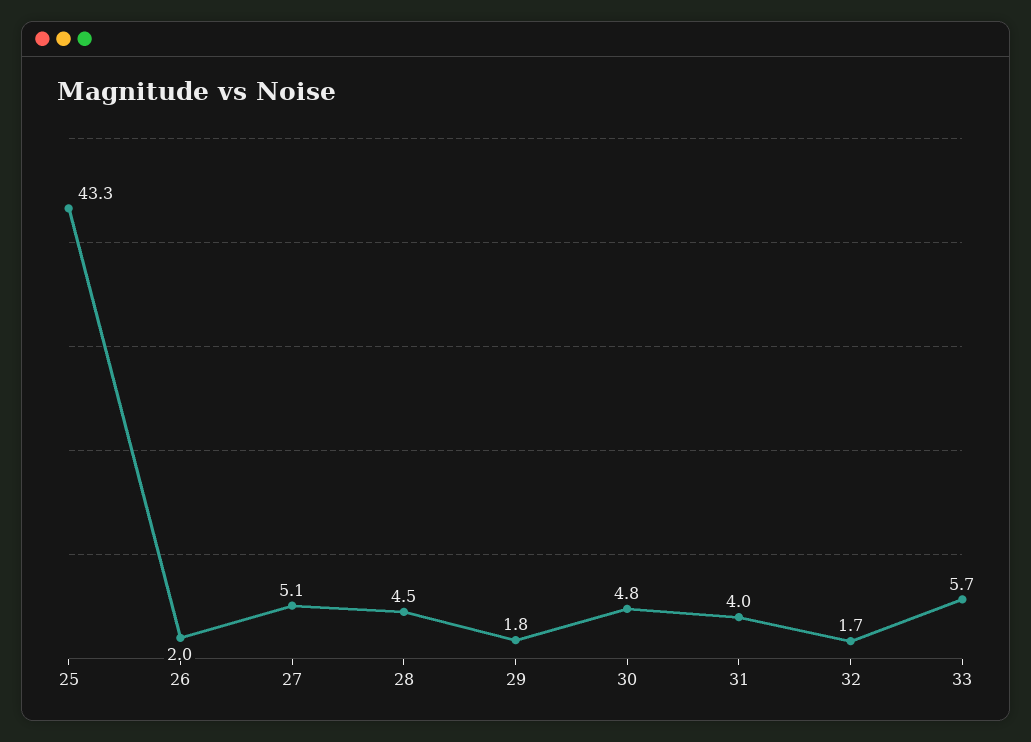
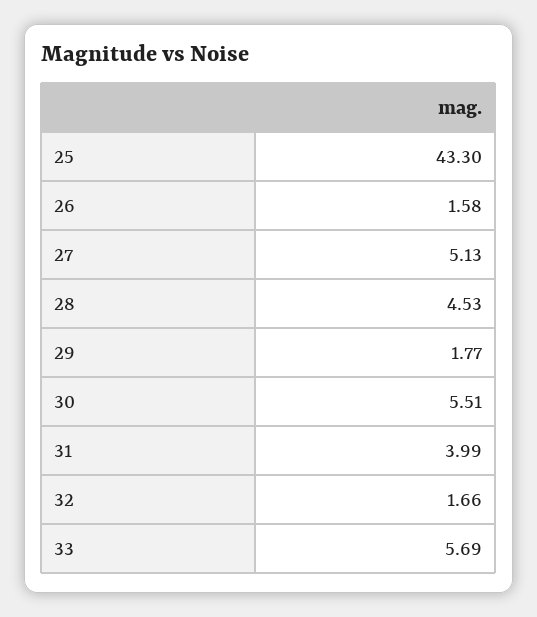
26: 2 -> 1.58
30: 4.8 -> 5.51

